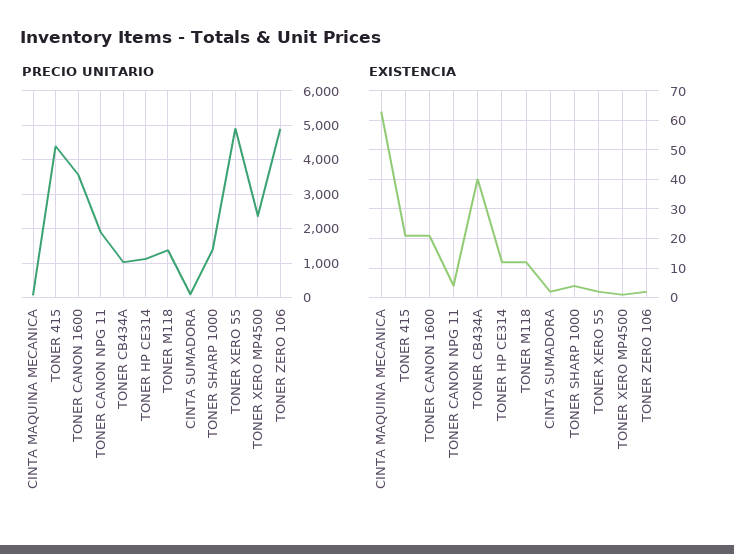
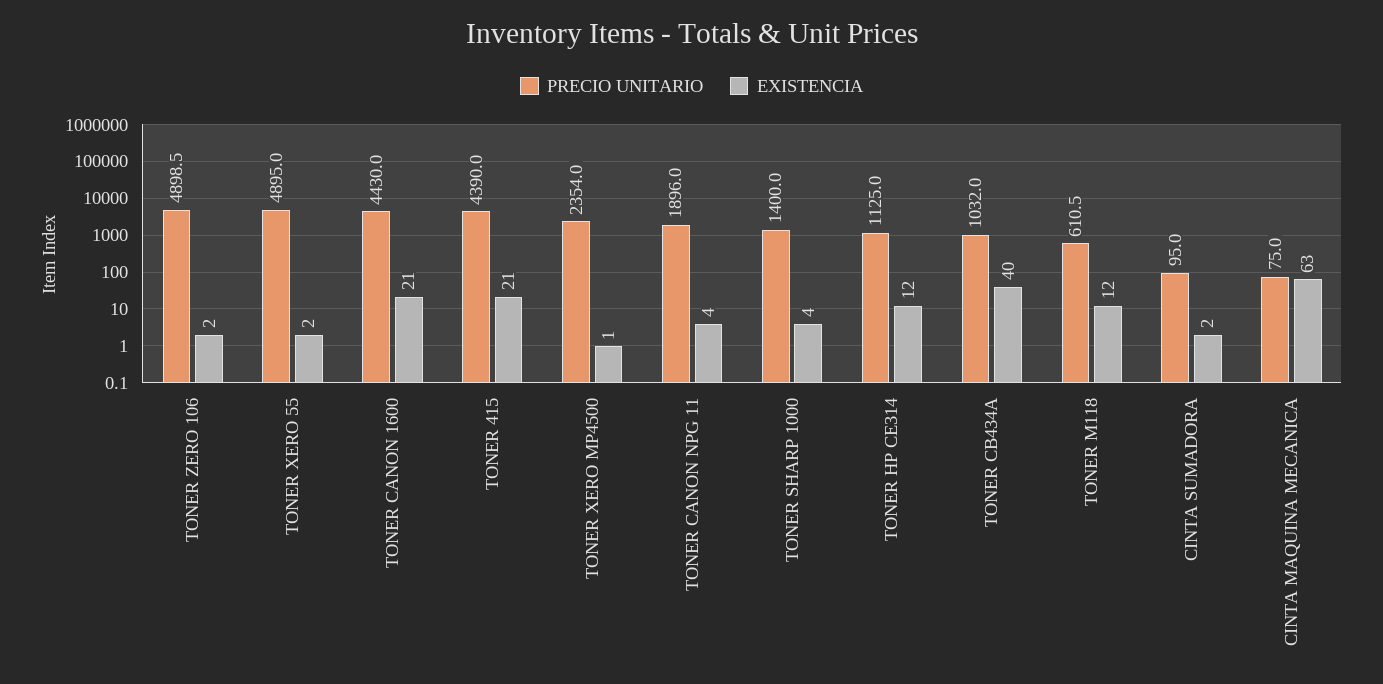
PRECIO UNITARIO, TONER CANON 1600: 3600 -> 4430
PRECIO UNITARIO, TONER M118: 1400 -> 610.5

